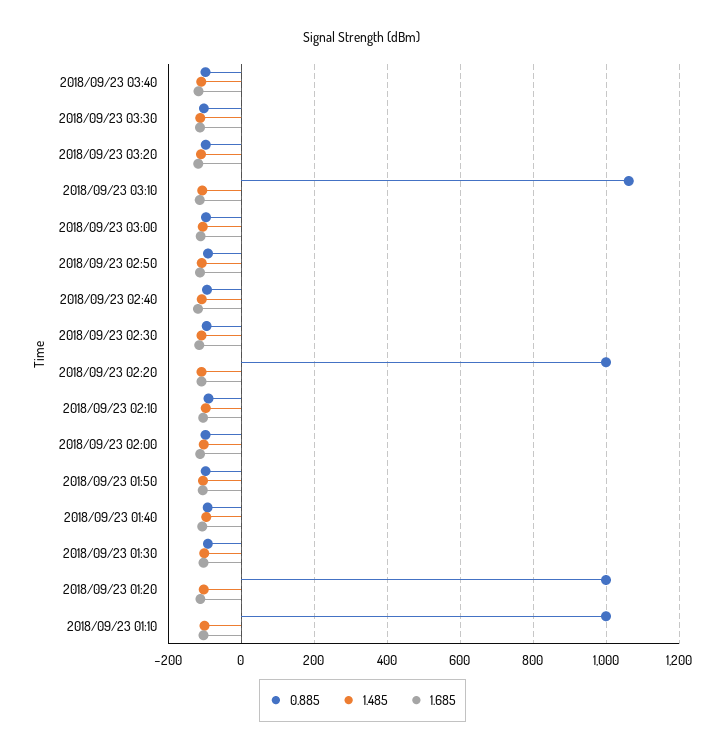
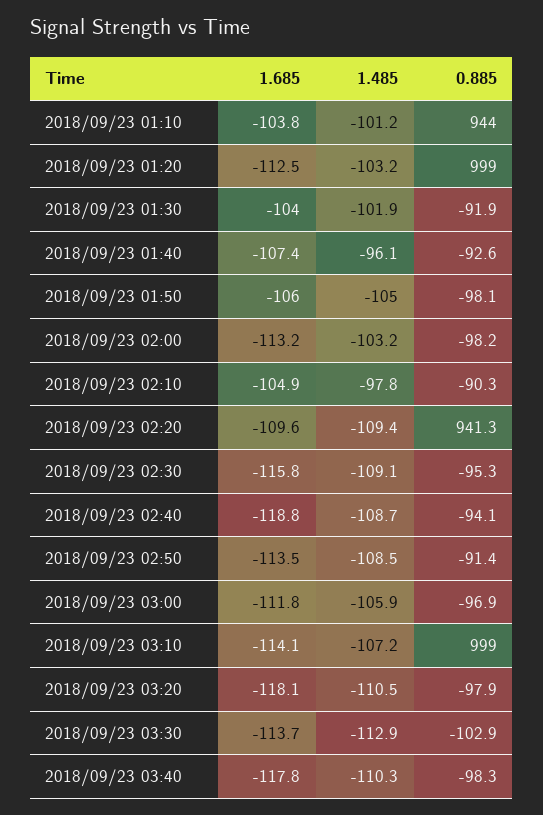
0.885, 2018/09/23 03:10: 1060 -> 999
0.885, 2018/09/23 02:20: 1000 -> 941.3
0.885, 2018/09/23 01:10: 1000 -> 944

